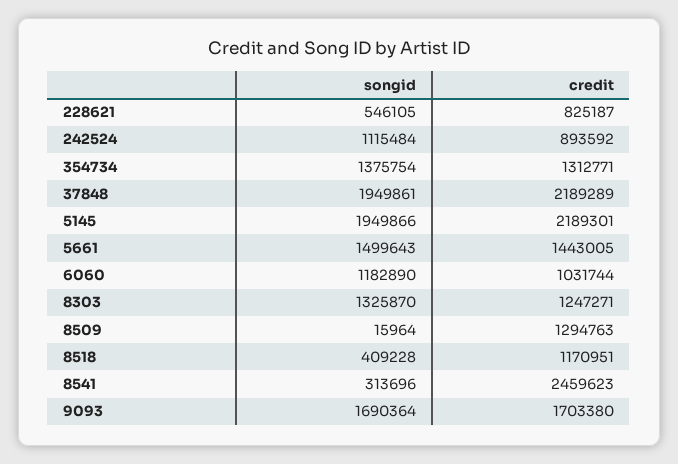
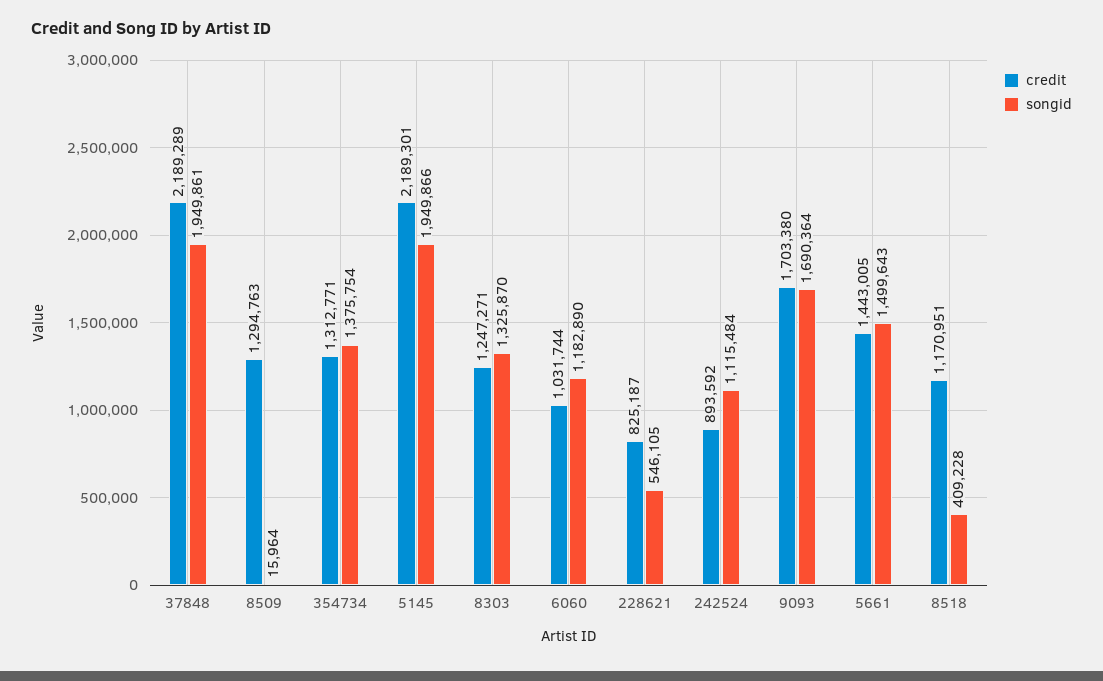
songid, 8541: 313696 -> none
credit, 8541: 2459623 -> none

